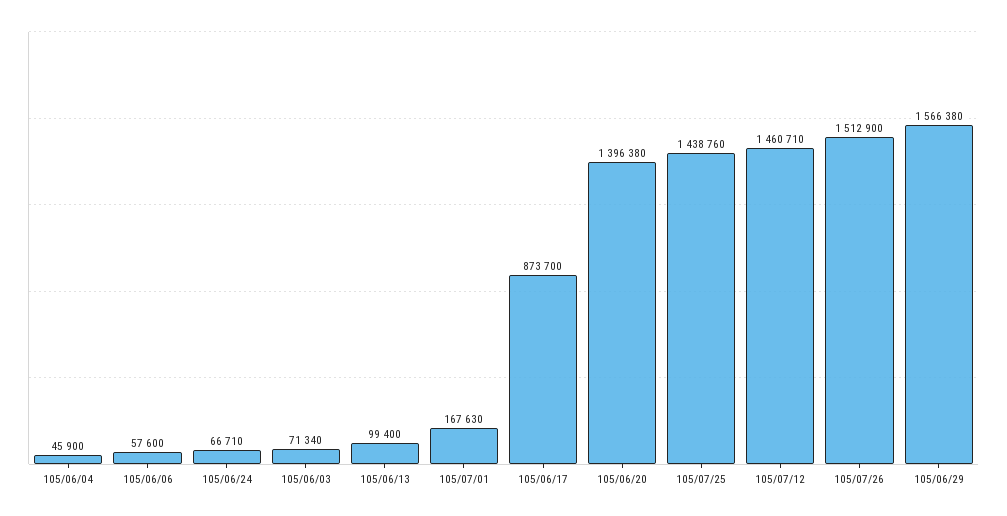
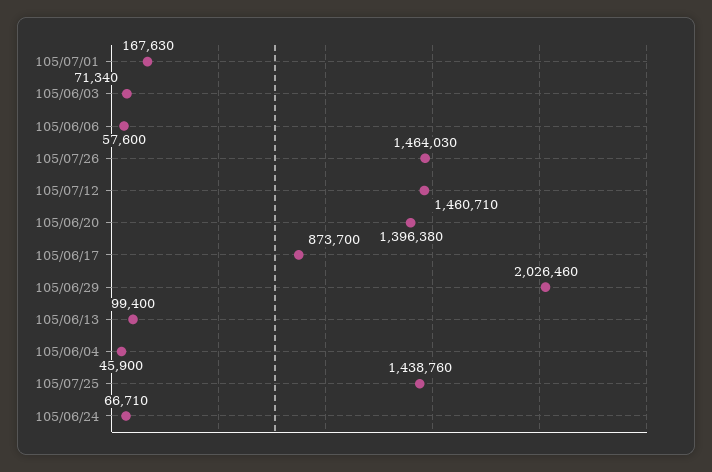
105/07/26: 1512900 -> 1464030
105/06/29: 1566380 -> 2026460

